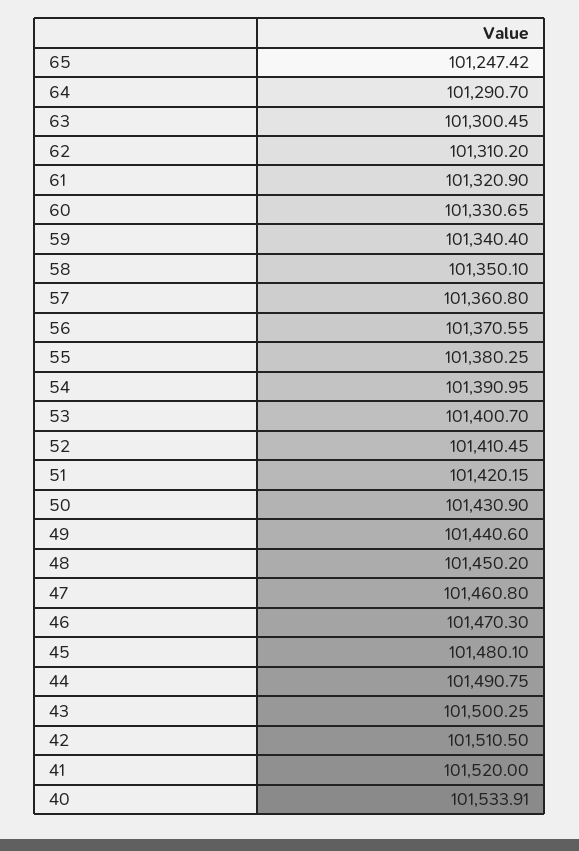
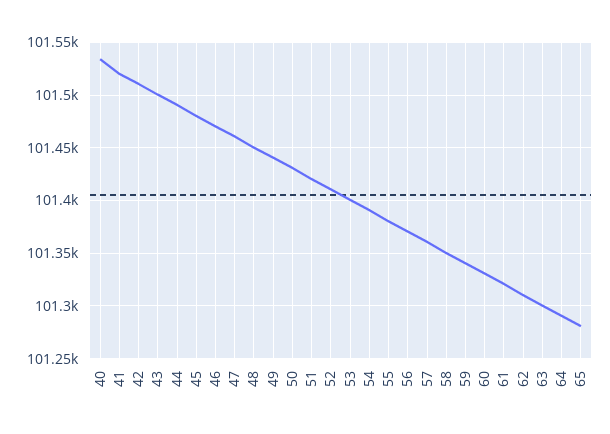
65: 101247.42 -> 101280

